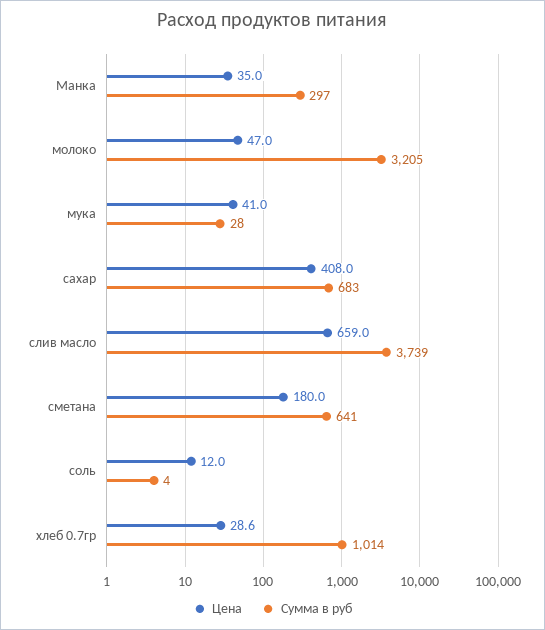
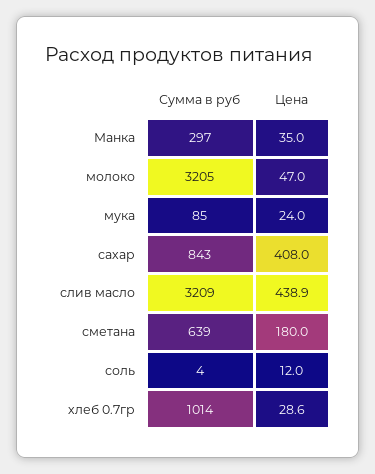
Цена, мука: 41 -> 24
Сумма в руб, мука: 28 -> 85
Сумма в руб, сахар: 683 -> 843
Цена, слив масло: 659 -> 438.9
Сумма в руб, слив масло: 3739 -> 3209
Сумма в руб, сметана: 641 -> 639

